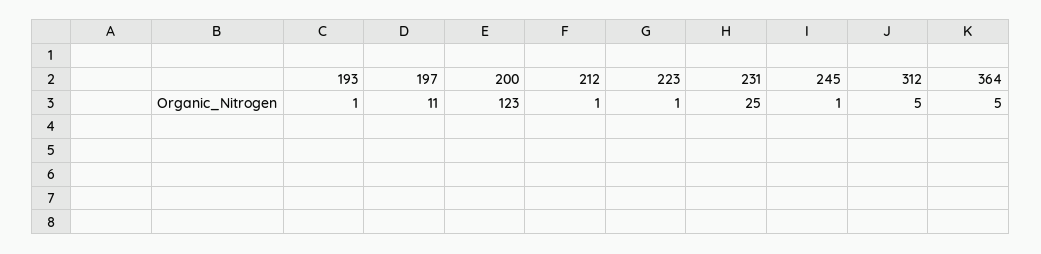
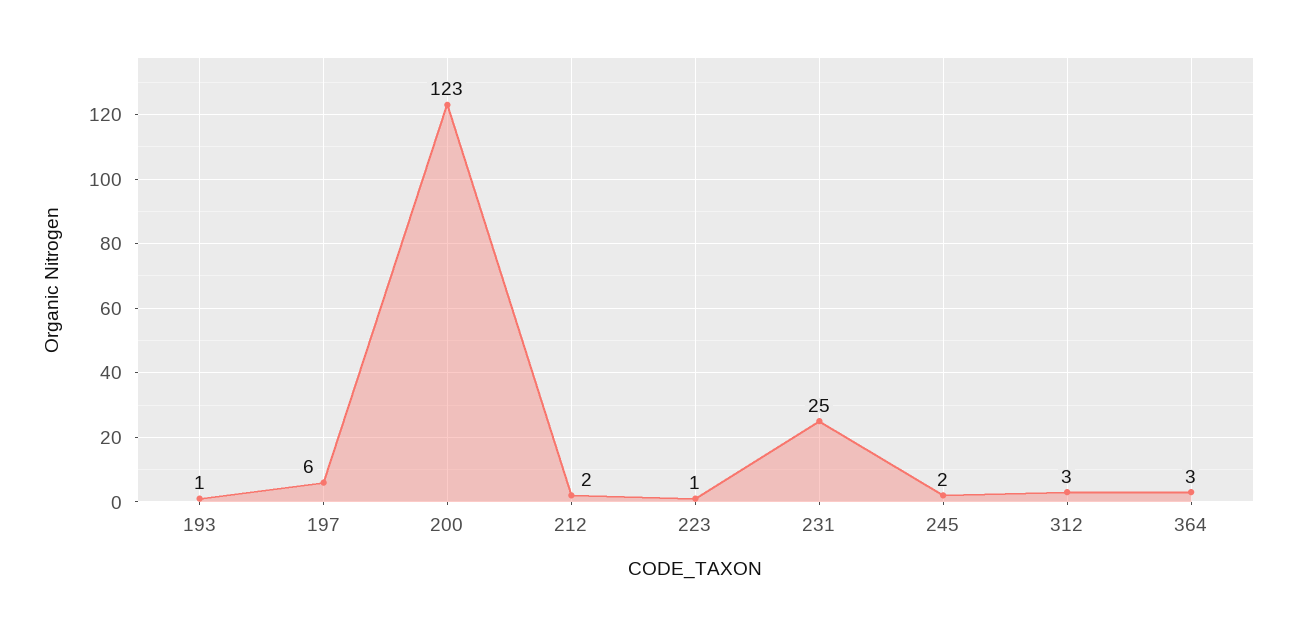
197: 11 -> 6
212: 1 -> 2
245: 1 -> 2
312: 5 -> 3
364: 5 -> 3

